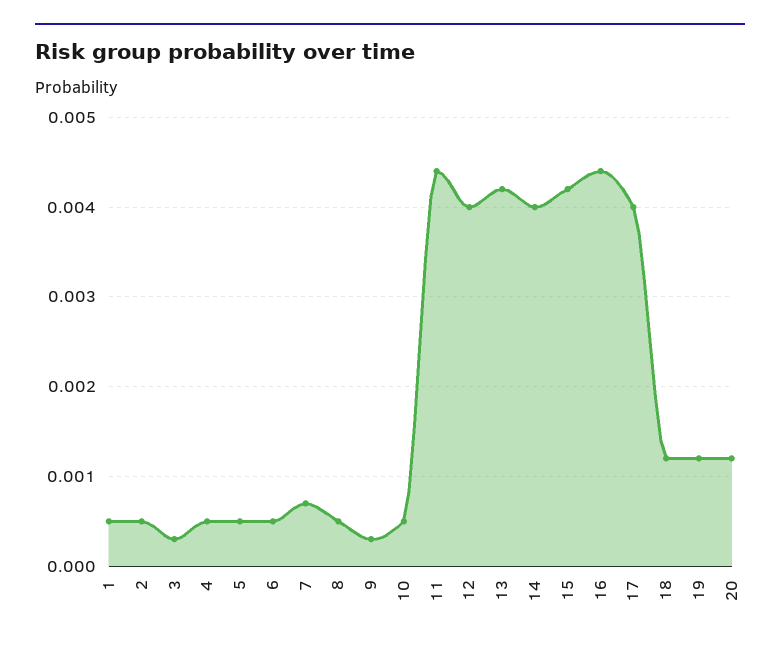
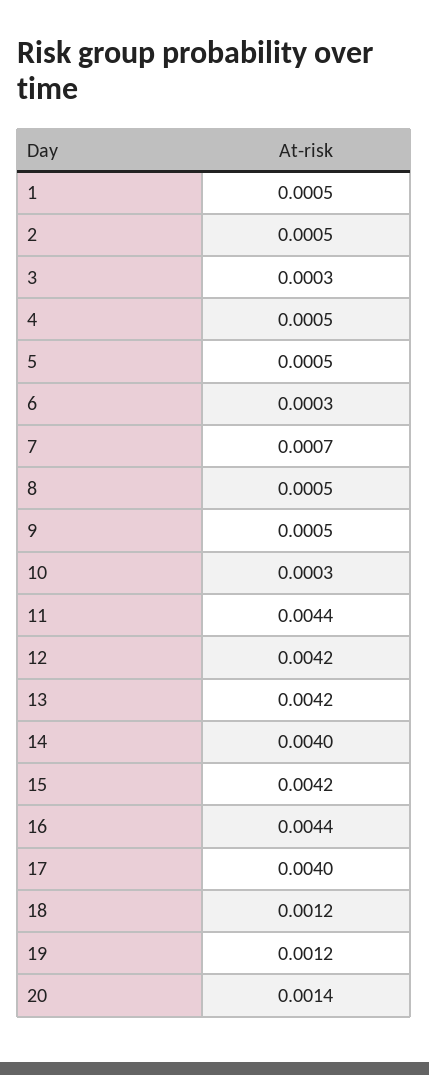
6: 0.0005 -> 0.0003
9: 0.0003 -> 0.0005
10: 0.0005 -> 0.0003
12: 0.004 -> 0.0042
20: 0.0012 -> 0.0014

